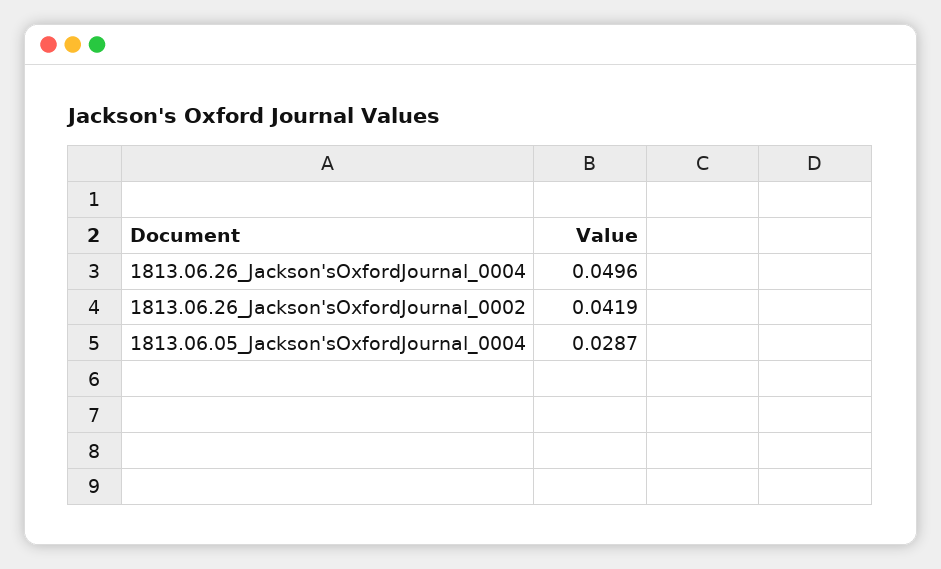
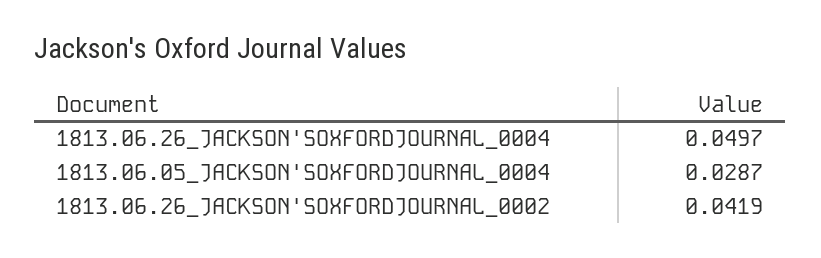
1813.06.26_Jackson'sOxfordJournal_0004: 0.0496 -> 0.0497

